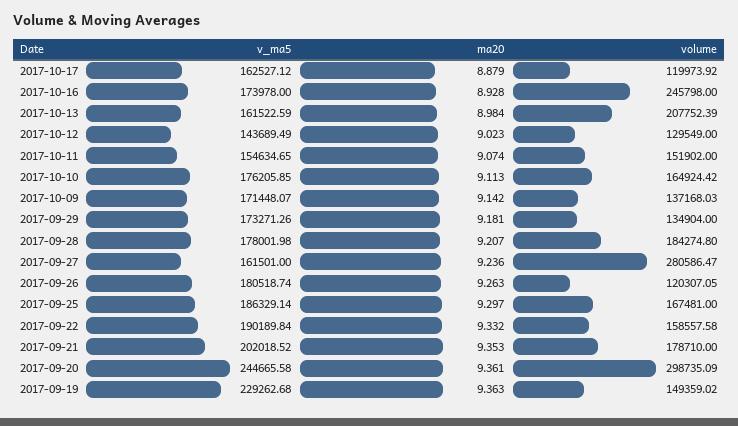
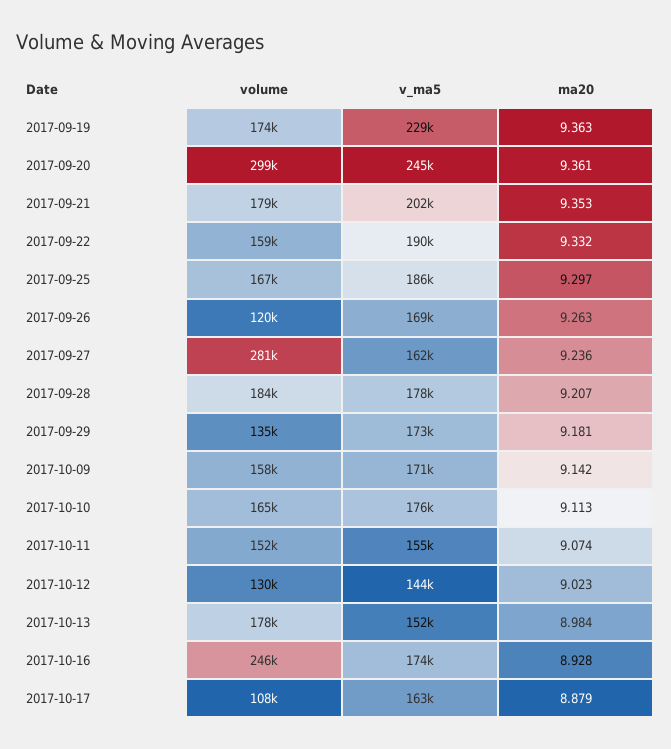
volume, 2017-10-17: 119973.92 -> 108000
v_ma5, 2017-10-13: 161522.59 -> 152000
volume, 2017-10-13: 207752.39 -> 178000
volume, 2017-10-09: 137168.03 -> 158000
v_ma5, 2017-09-26: 180518.74 -> 169000
volume, 2017-09-19: 149359.02 -> 174000

